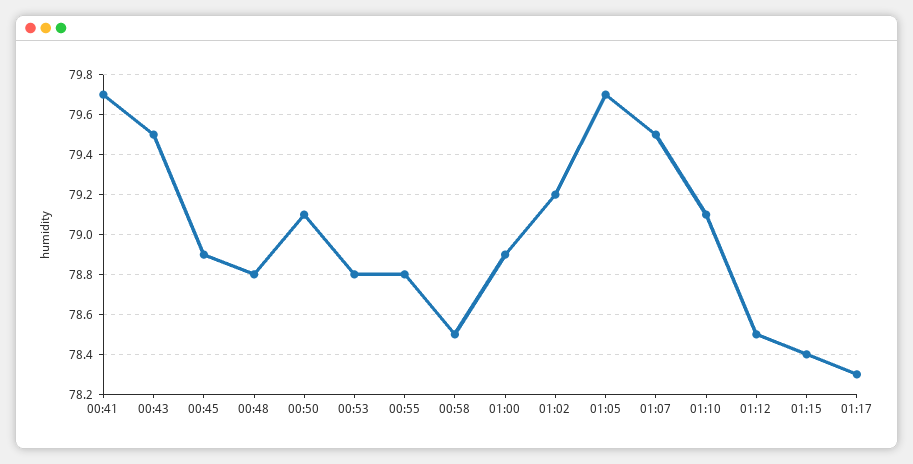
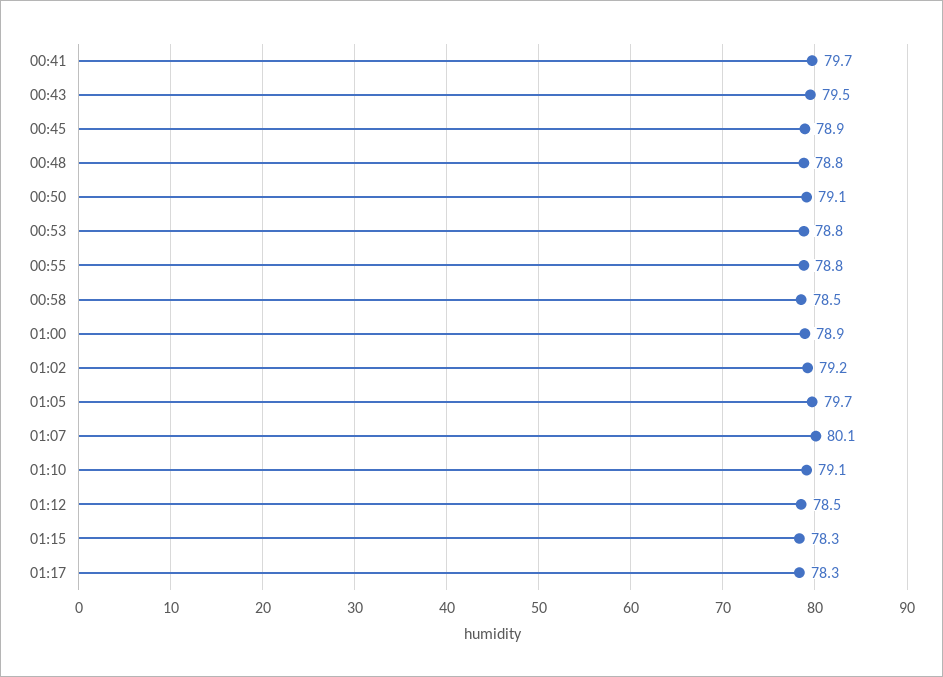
01:07: 79.5 -> 80.1
01:15: 78.4 -> 78.3

